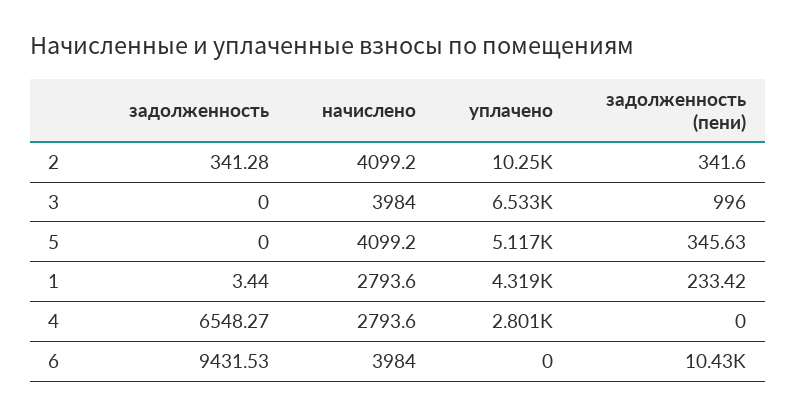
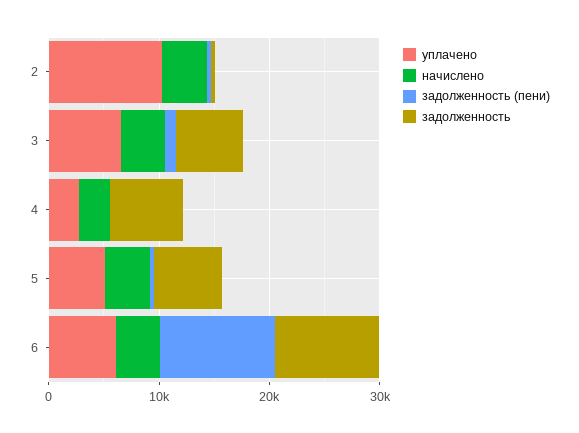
задолженность, 3: 0 -> 6000
задолженность, 5: 0 -> 6000
задолженность, 1: 3.44 -> none
начислено, 1: 2793.6 -> none
уплачено, 1: 4319 -> none
задолженность (пени), 1: 233.42 -> none
уплачено, 6: 0 -> 6000

